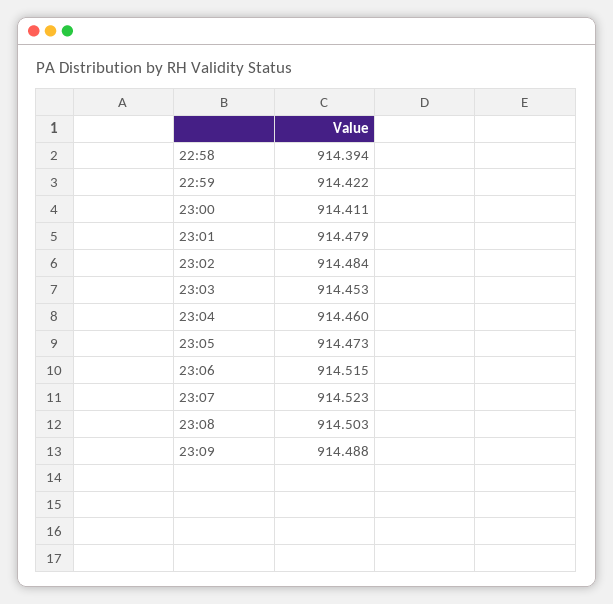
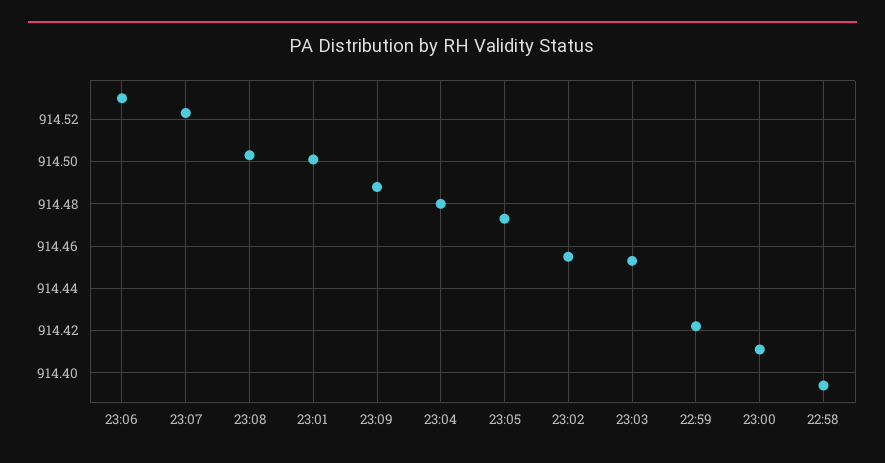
23:01: 914.479 -> 914.5
23:02: 914.484 -> 914.455
23:04: 914.46 -> 914.48
23:06: 914.515 -> 914.53

